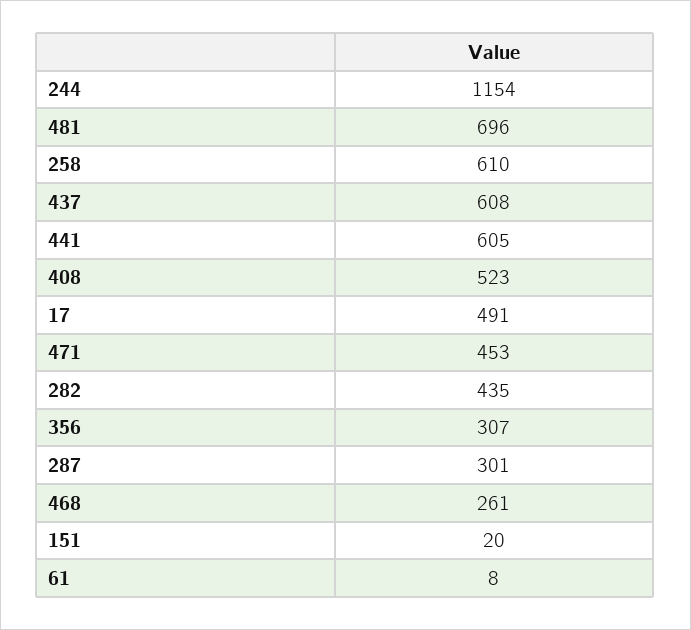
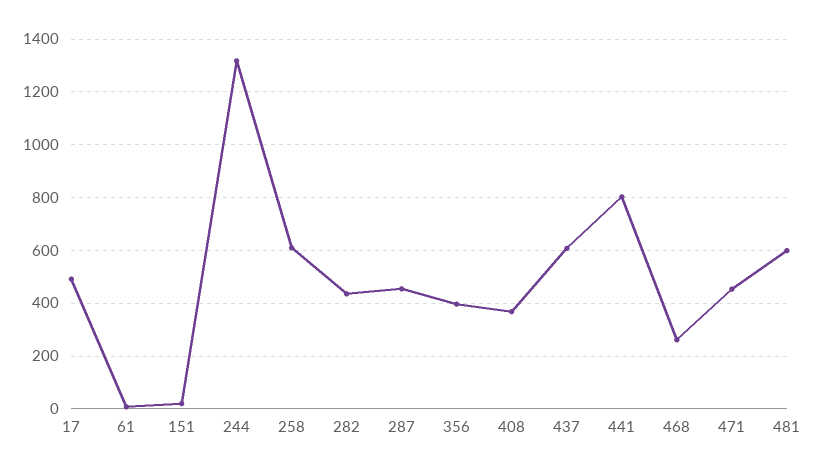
244: 1154 -> 1325
481: 696 -> 600
441: 605 -> 800
408: 523 -> 375
356: 307 -> 400
287: 301 -> 450

